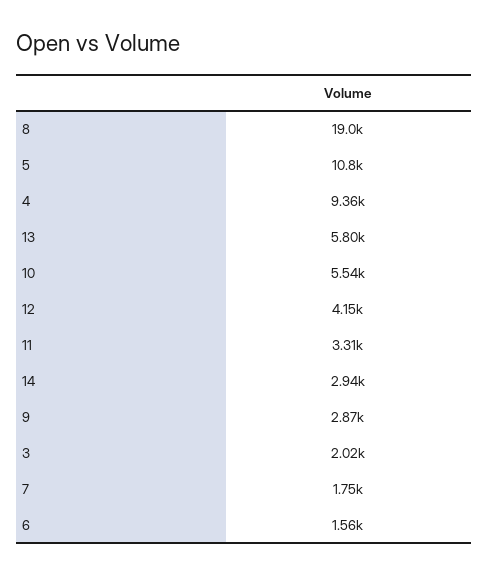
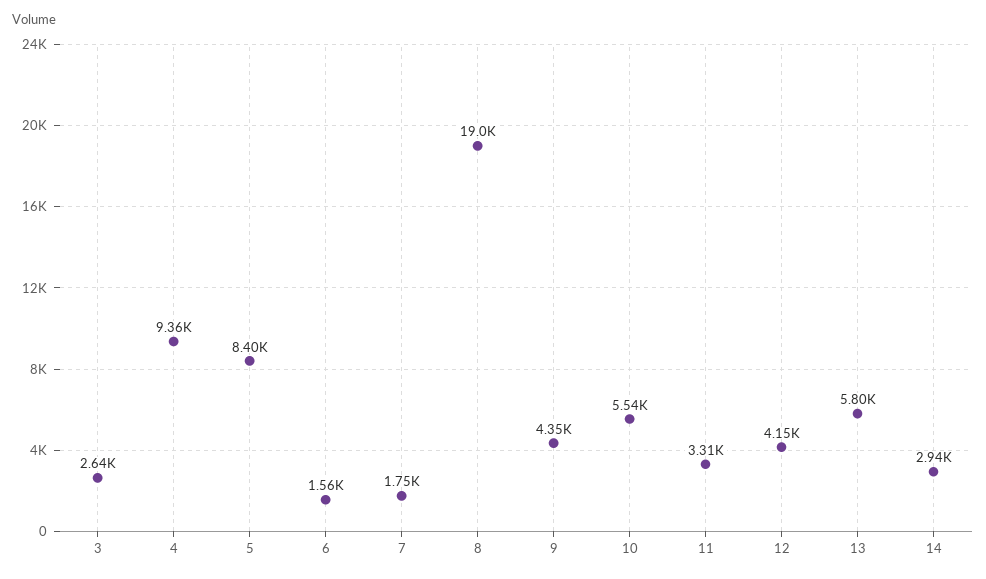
5: 10800 -> 8400
9: 2870 -> 4350
3: 2020 -> 2640

